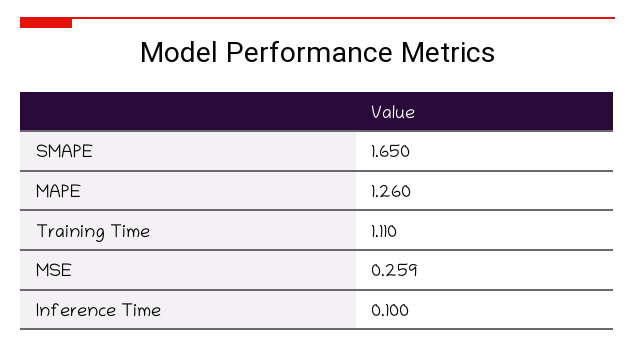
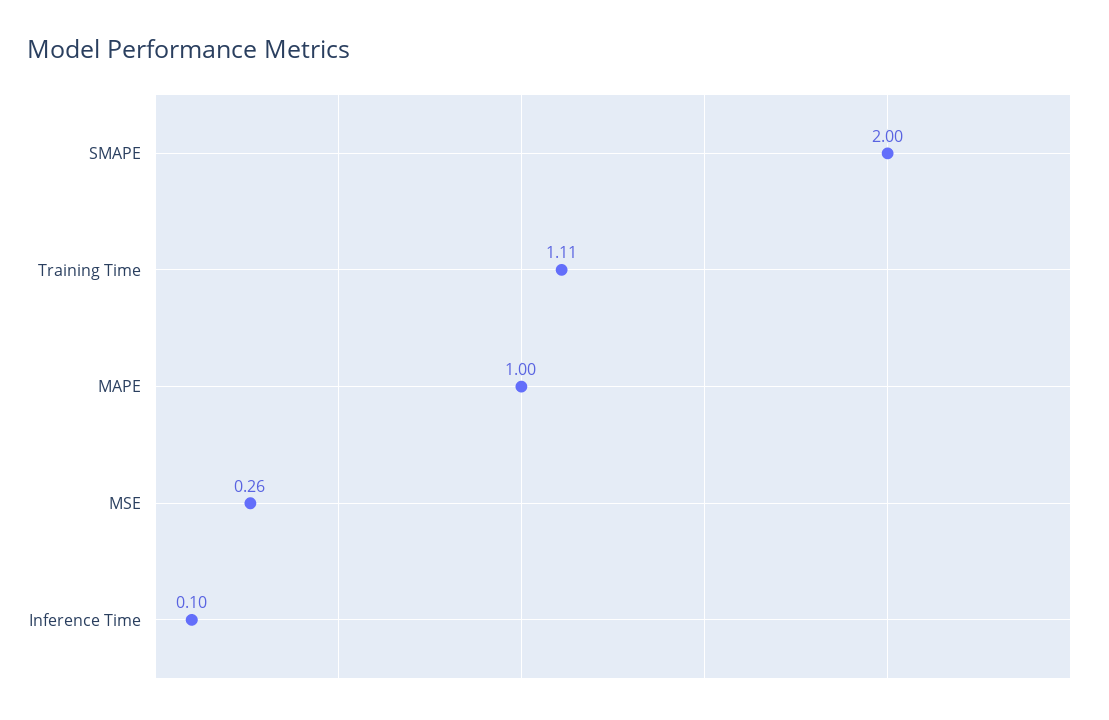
SMAPE: 1.65 -> 2
MAPE: 1.26 -> 1

